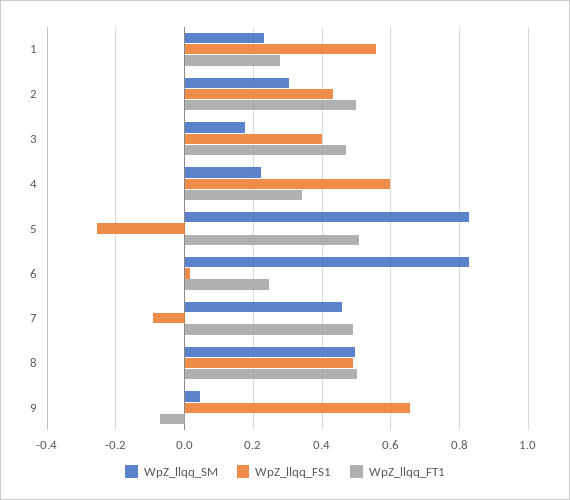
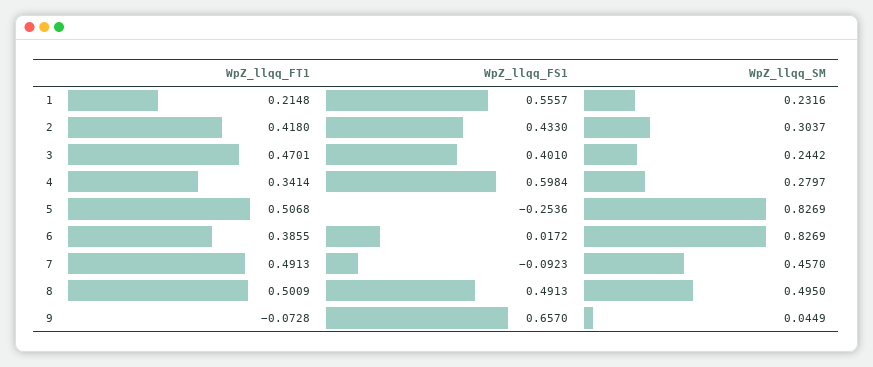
WpZ_llqq_FT1, 1: 0.28 -> 0.2148
WpZ_llqq_FT1, 2: 0.5 -> 0.418
WpZ_llqq_SM, 3: 0.18 -> 0.2442
WpZ_llqq_SM, 4: 0.22 -> 0.2797
WpZ_llqq_FT1, 6: 0.24 -> 0.3855

